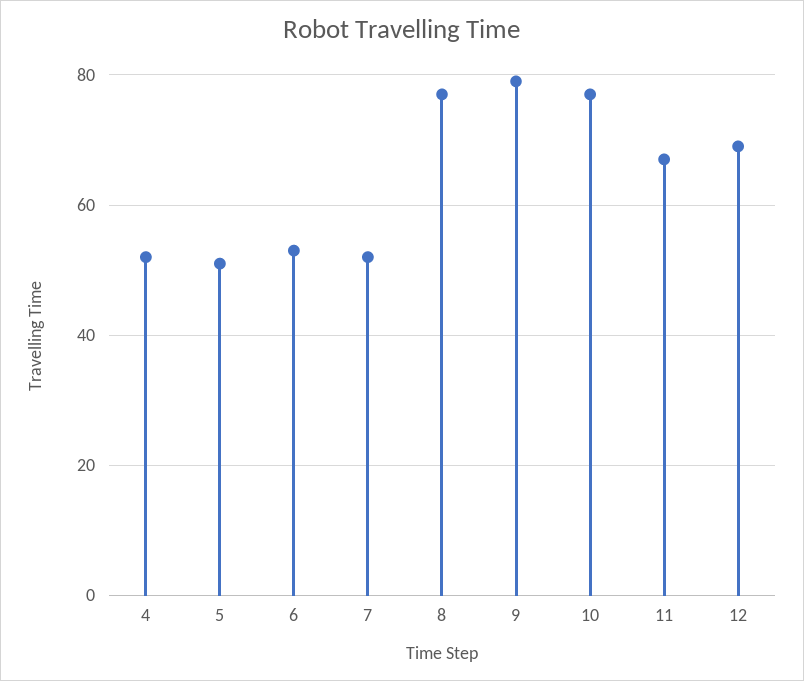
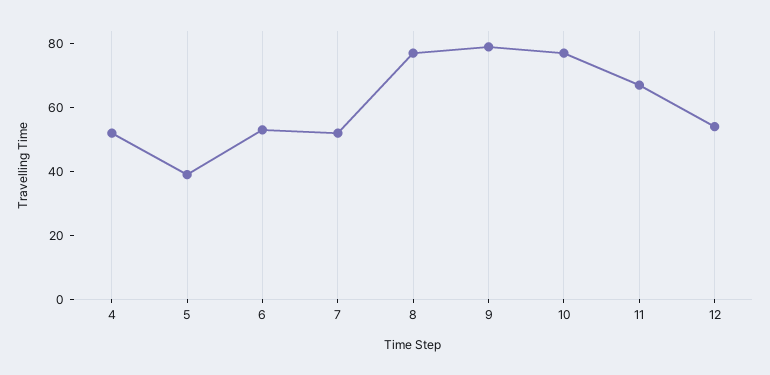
5: 50 -> 40
12: 70 -> 55

